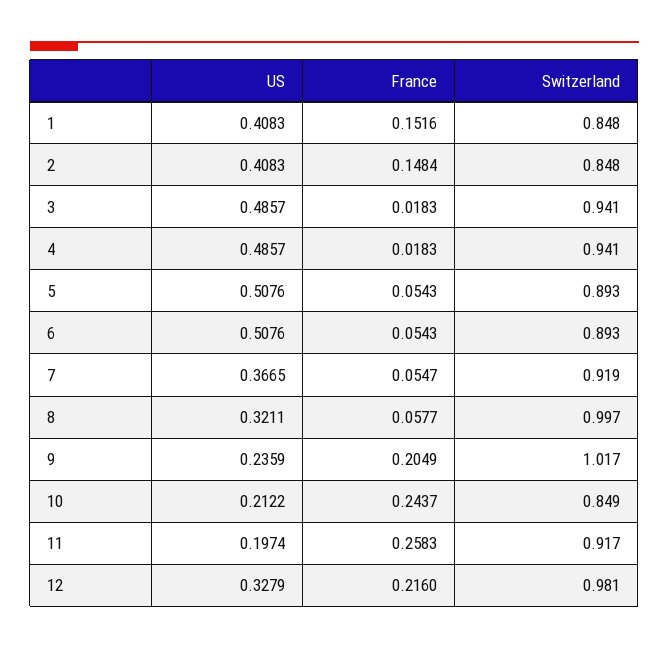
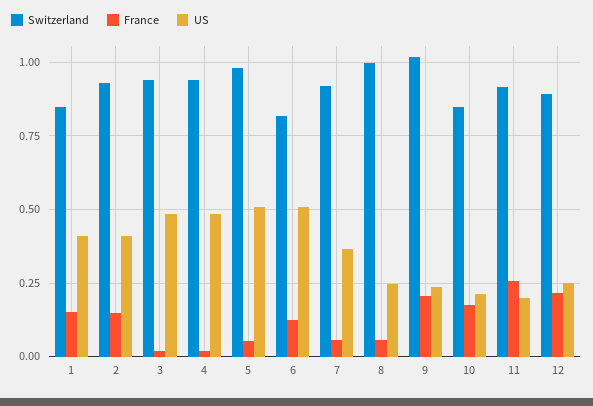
Switzerland, 2: 0.848 -> 0.925
Switzerland, 5: 0.893 -> 0.975
France, 6: 0.0543 -> 0.125
Switzerland, 6: 0.893 -> 0.825
US, 8: 0.3211 -> 0.25
France, 10: 0.2437 -> 0.175
US, 12: 0.3279 -> 0.25
Switzerland, 12: 0.981 -> 0.9

